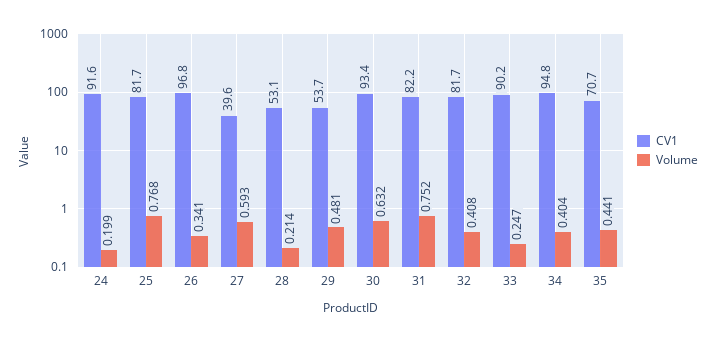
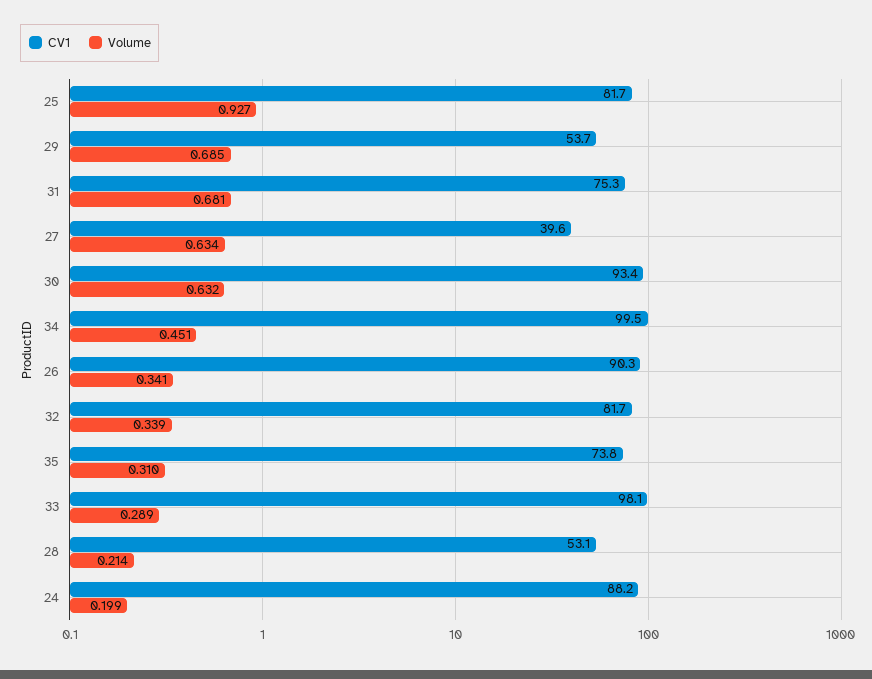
CV1, 24: 91.6 -> 88.2
Volume, 25: 0.768 -> 0.927
CV1, 26: 96.8 -> 90.3
Volume, 27: 0.593 -> 0.634
Volume, 29: 0.481 -> 0.685
CV1, 31: 82.2 -> 75.3
Volume, 31: 0.752 -> 0.681
Volume, 32: 0.408 -> 0.339
CV1, 33: 90.2 -> 98.1
Volume, 33: 0.247 -> 0.289
CV1, 34: 94.8 -> 99.5
Volume, 34: 0.404 -> 0.451
CV1, 35: 70.7 -> 73.8
Volume, 35: 0.441 -> 0.31

